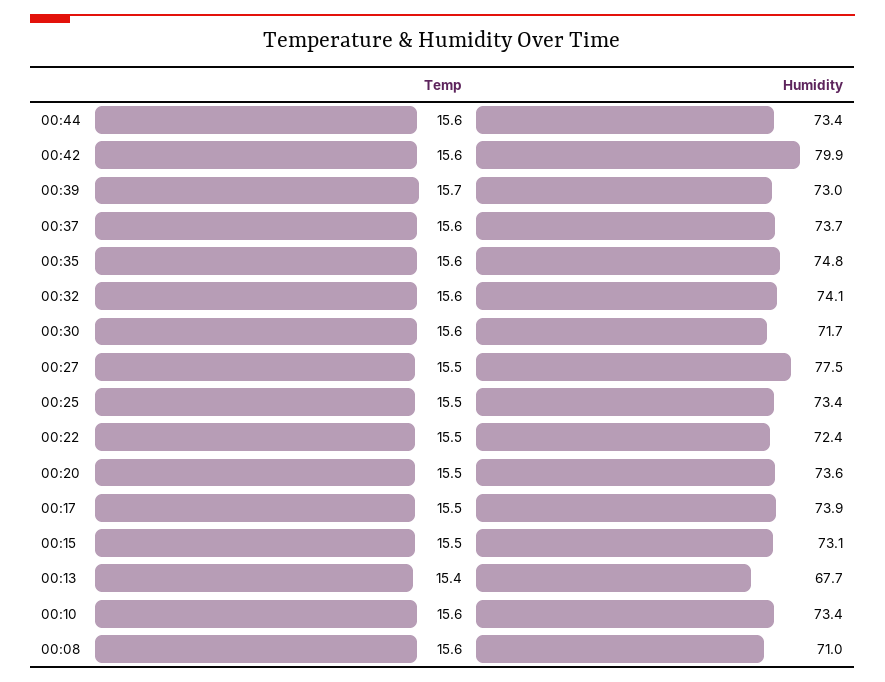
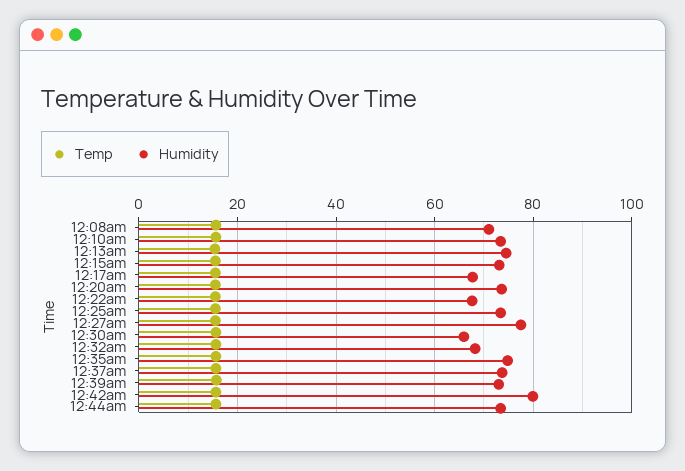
Humidity, 00:32: 74.1 -> 68
Humidity, 00:30: 71.7 -> 66
Humidity, 00:22: 72.4 -> 68
Humidity, 00:17: 73.9 -> 68
Humidity, 00:13: 67.7 -> 74

